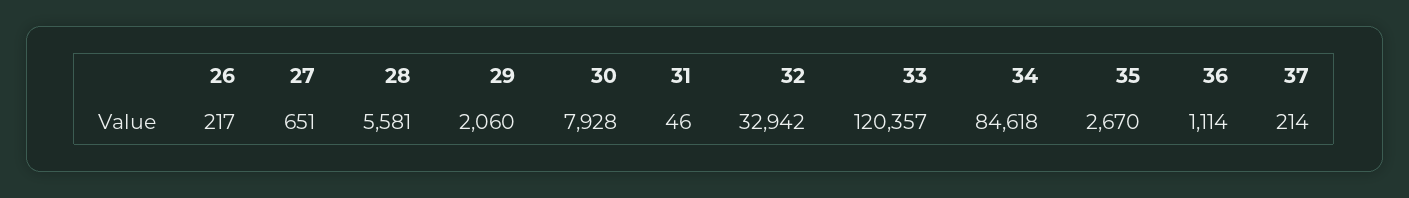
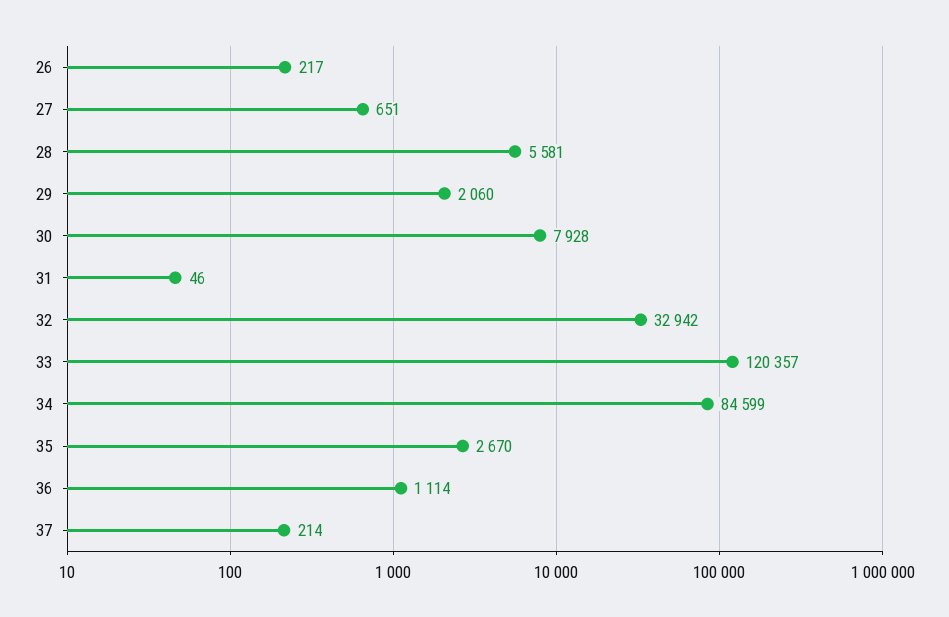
34: 84618 -> 84599

